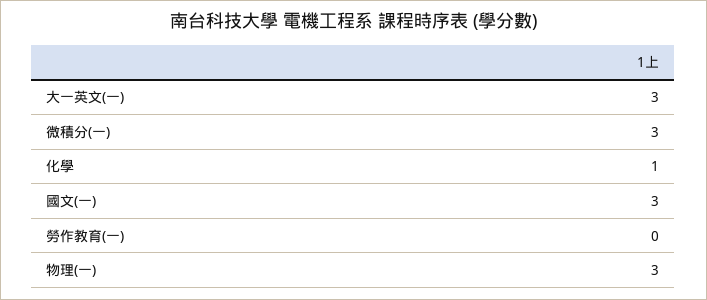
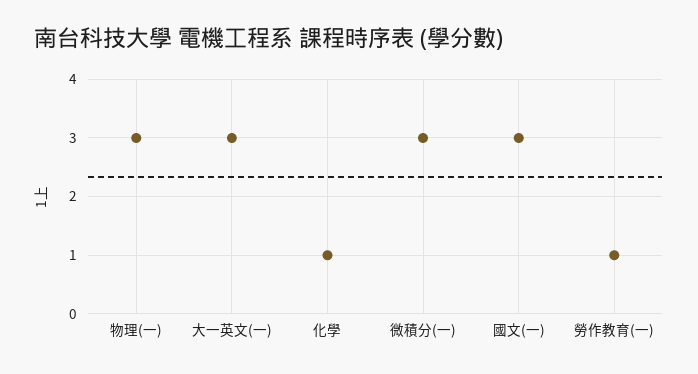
勞作教育(一): 0 -> 1

